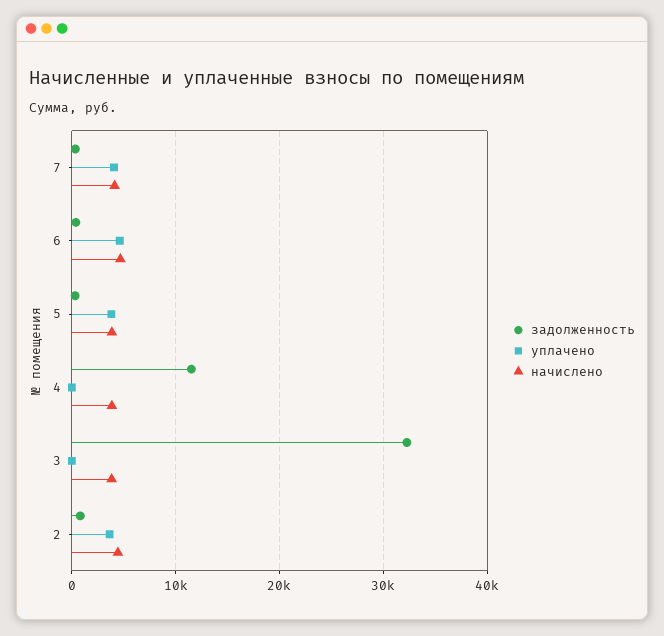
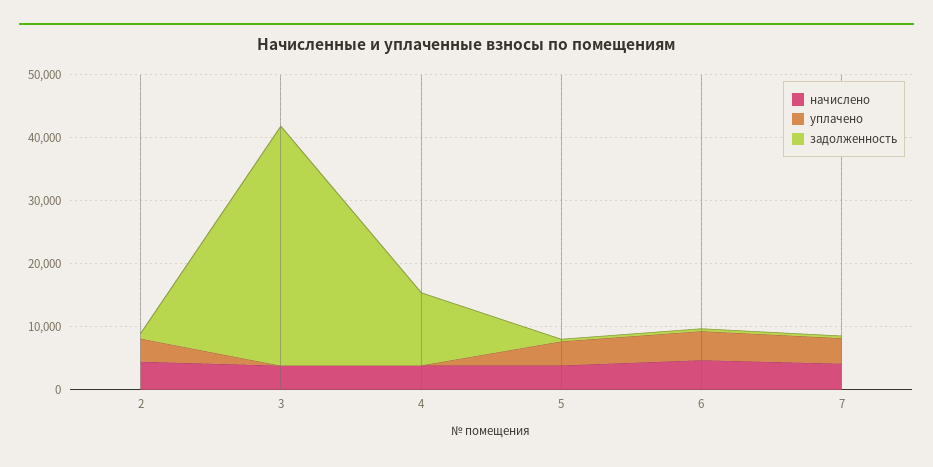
задолженность, 3: 32000 -> 38000

